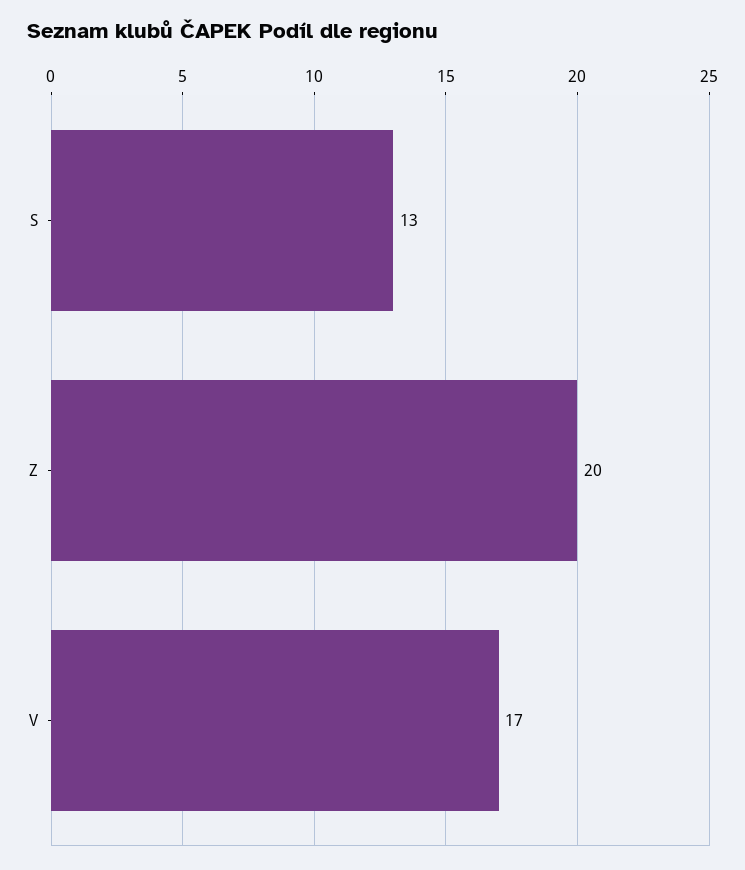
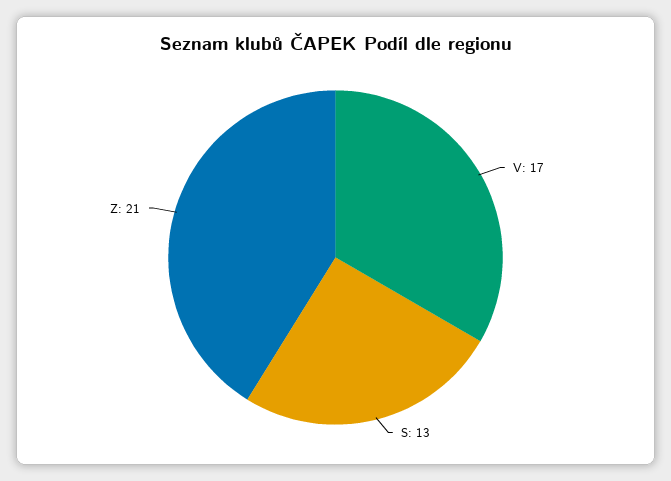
Z: 20 -> 21

